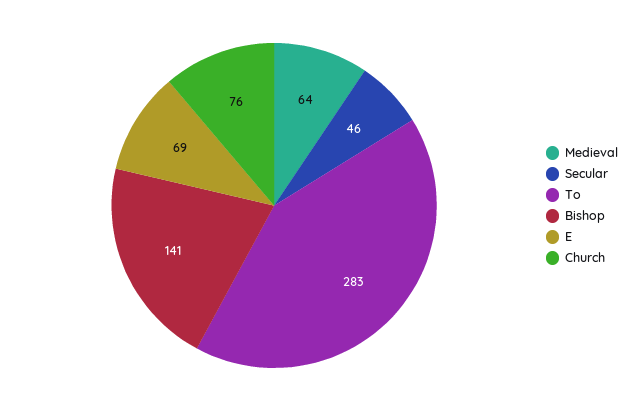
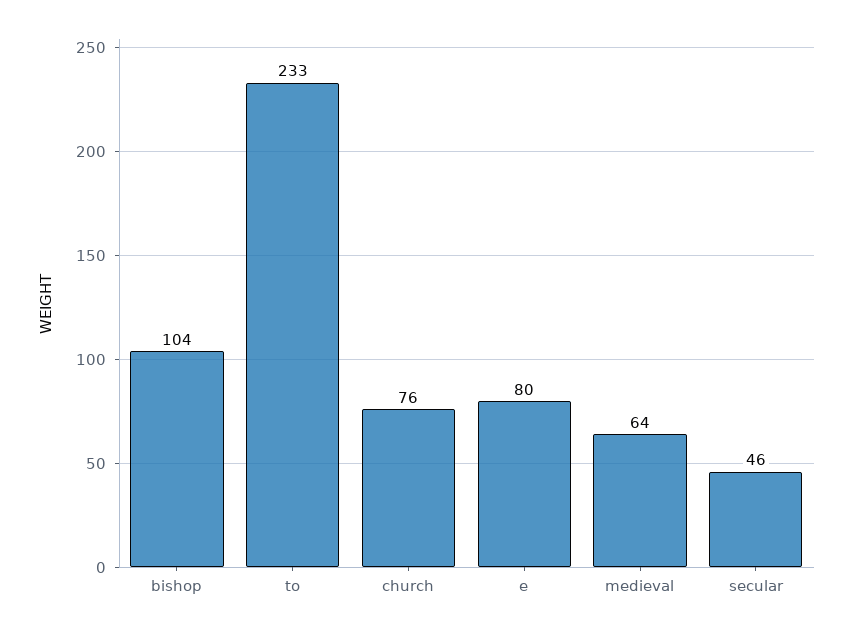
To: 283 -> 233
Bishop: 141 -> 104
E: 69 -> 80

